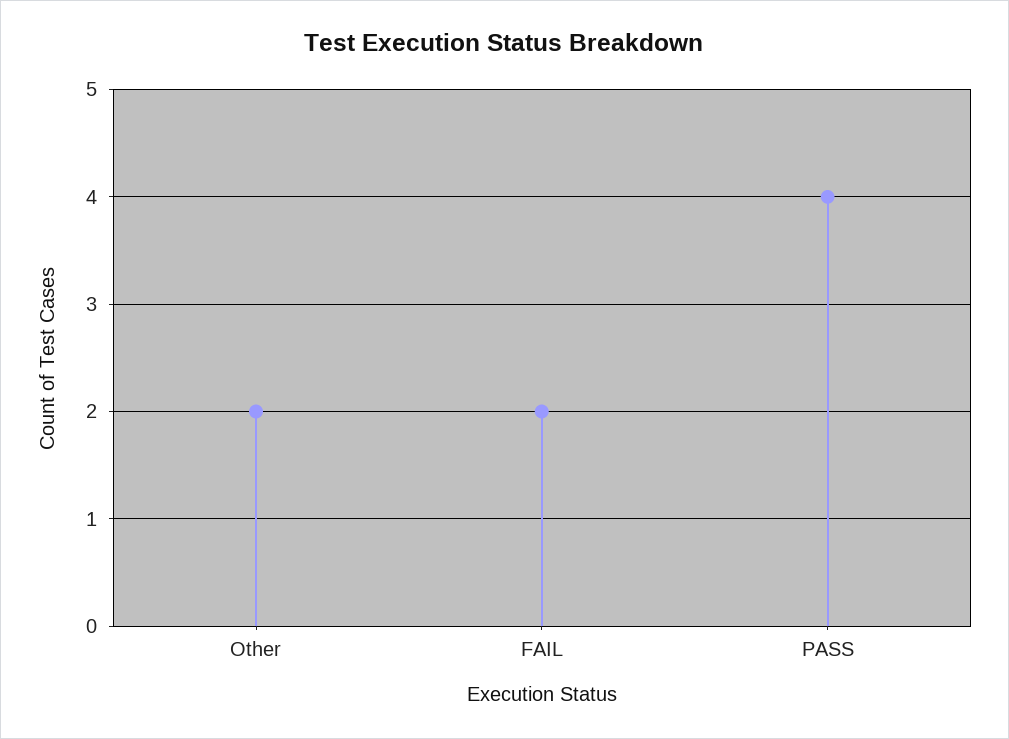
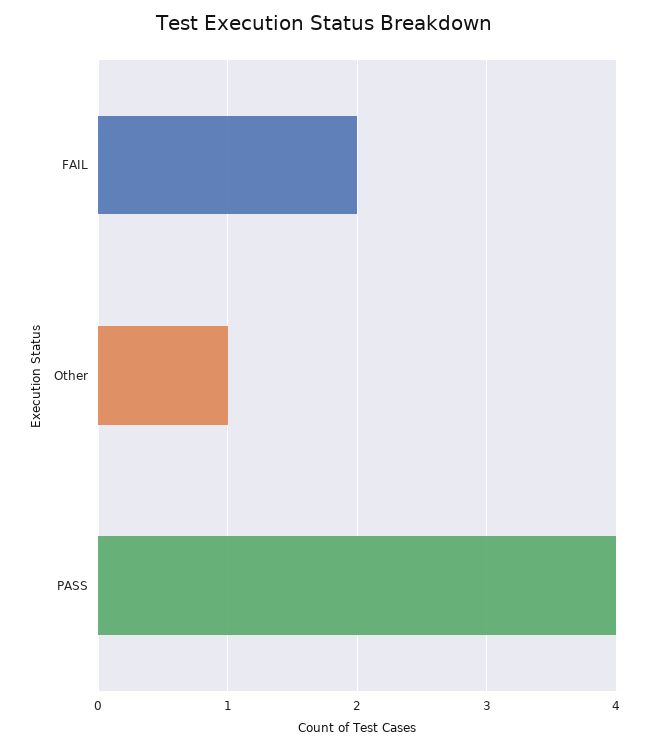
Other: 2 -> 1

